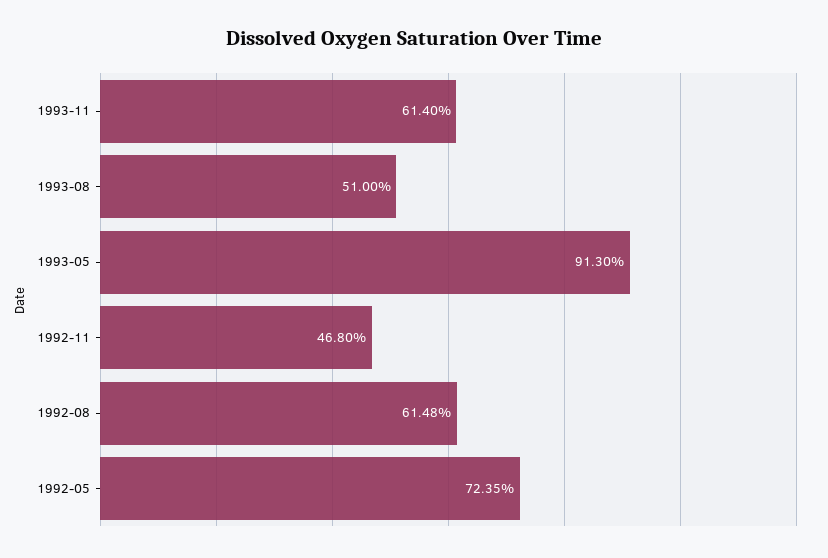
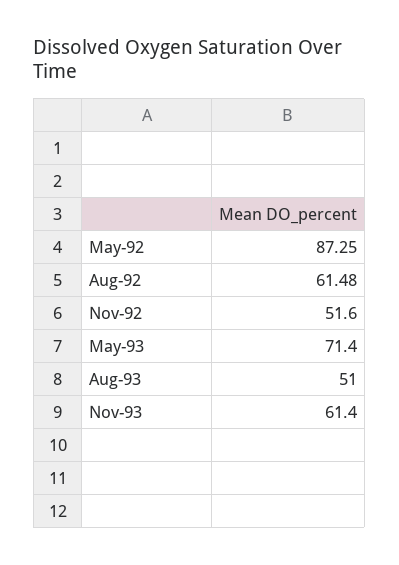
1993-05: 91.3 -> 71.4
1992-11: 46.8 -> 51.6
1992-05: 72.35 -> 87.25

